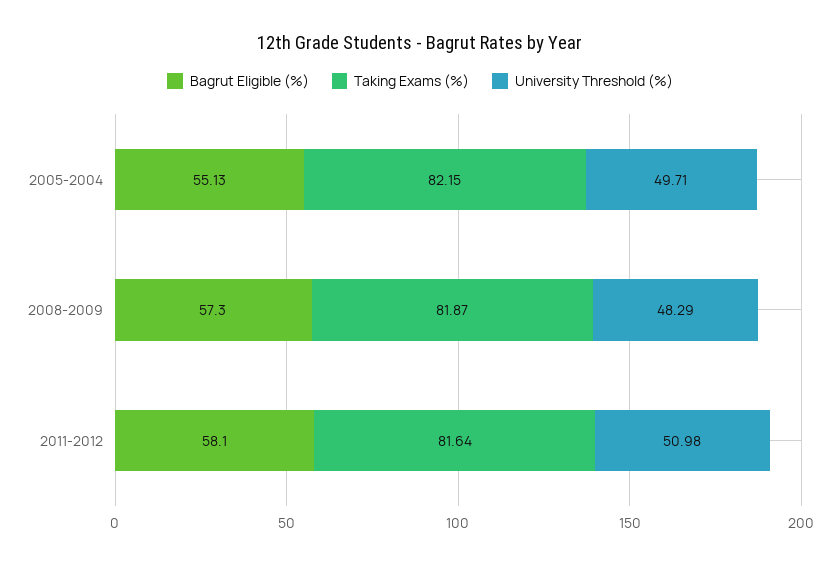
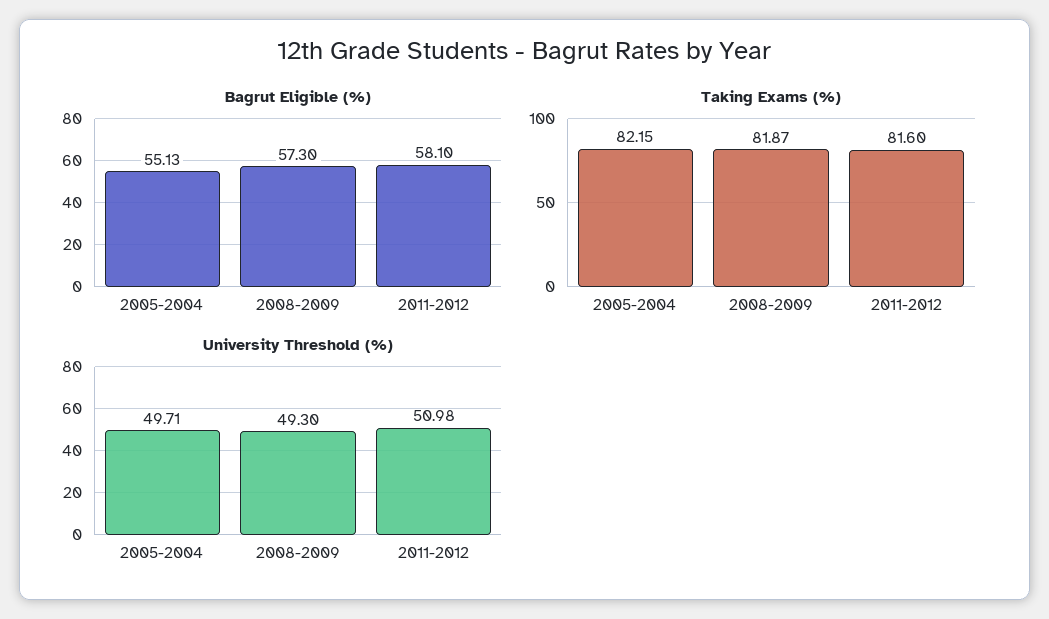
University Threshold (%), 2008-2009: 48.29 -> 49.3
Taking Exams (%), 2011-2012: 81.64 -> 81.6

